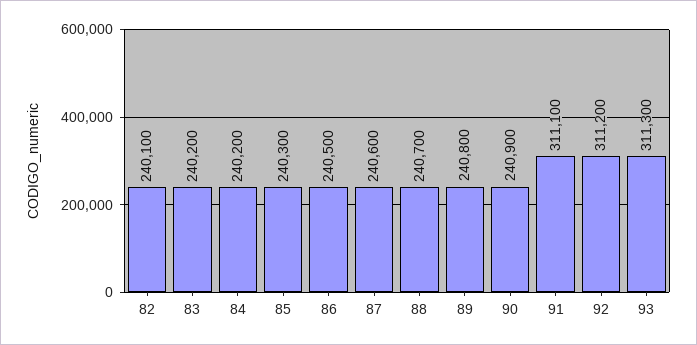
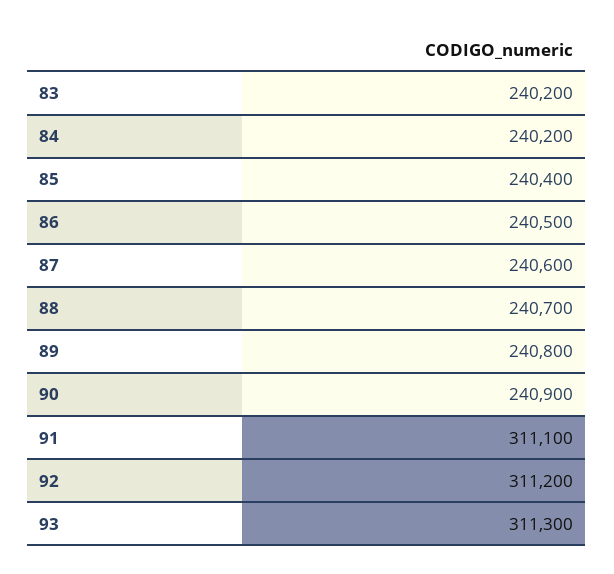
82: 240100 -> none
85: 240300 -> 240400

